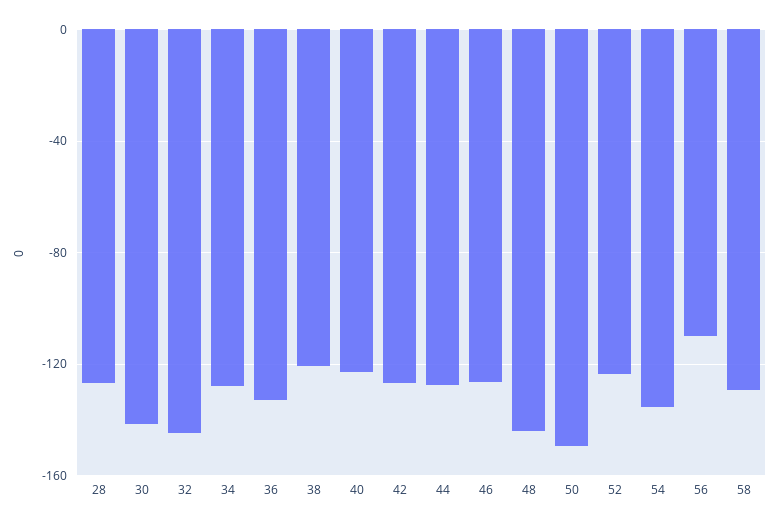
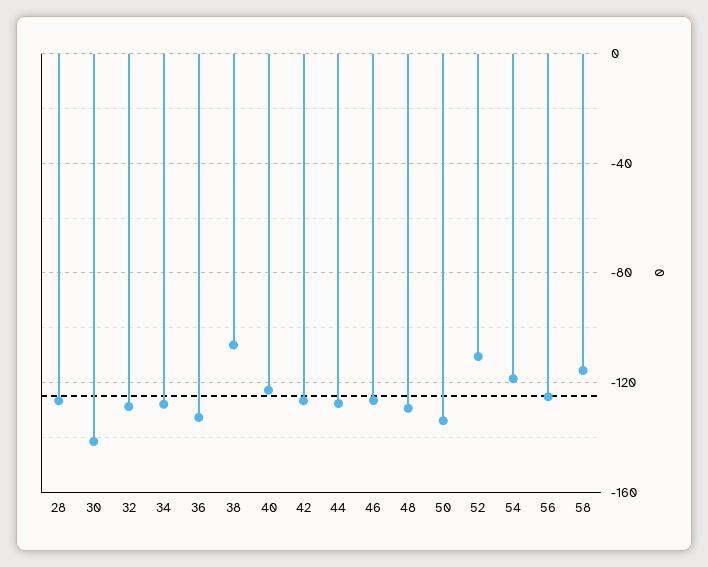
32: -145 -> -130
38: -120 -> -105
48: -145 -> -130
50: -150 -> -135
52: -125 -> -110
54: -135 -> -120
56: -110 -> -125
58: -130 -> -115

